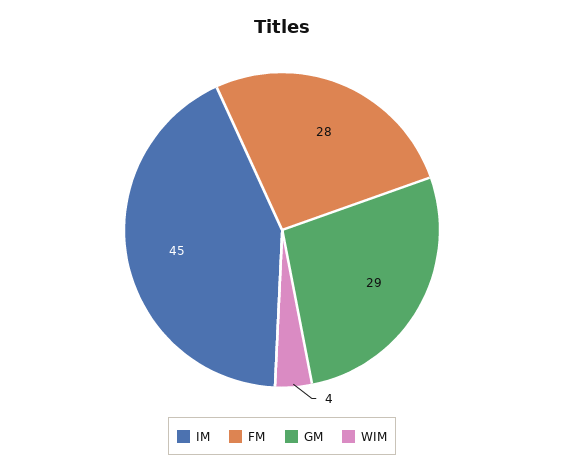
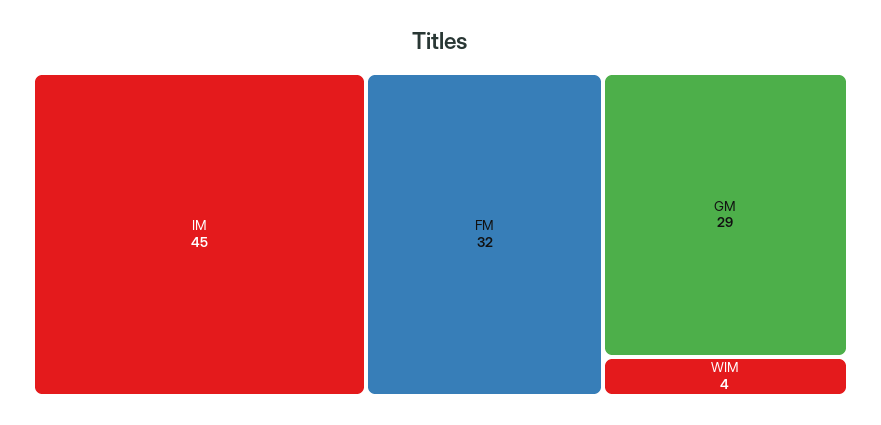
FM: 28 -> 32

